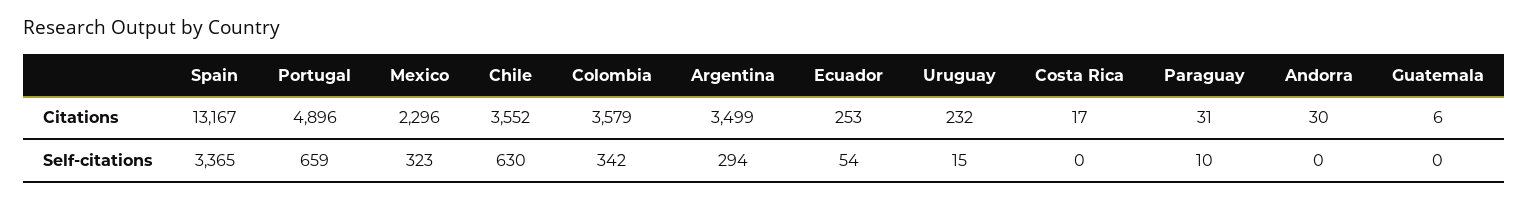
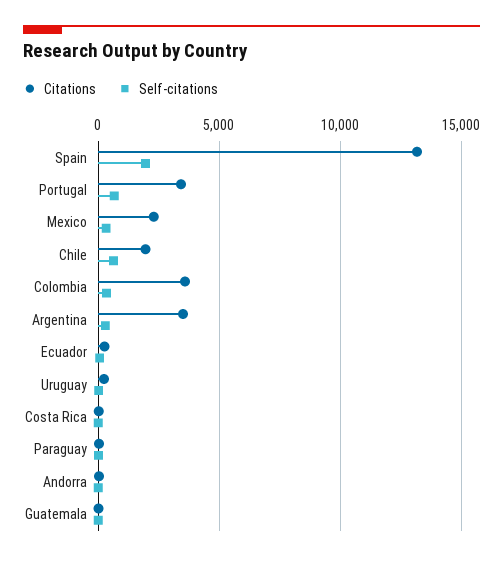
Citations, Portugal: 4896 -> 3500
Citations, Chile: 3552 -> 2000
Self-citations, Spain: 3365 -> 2000

